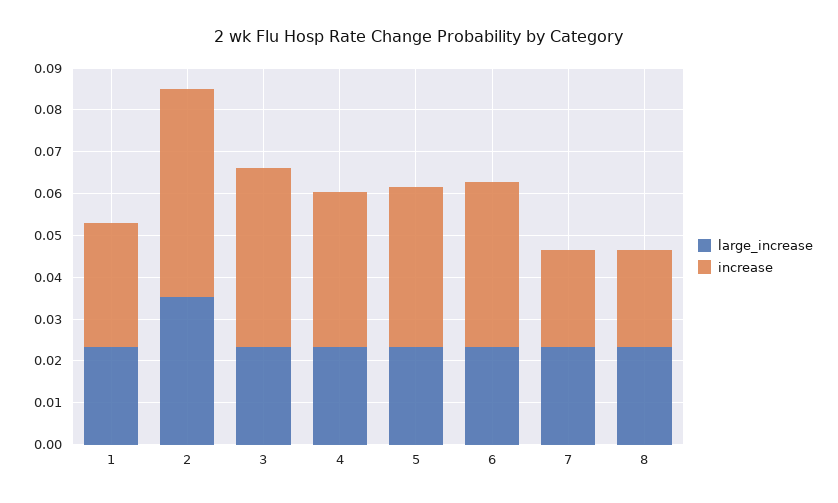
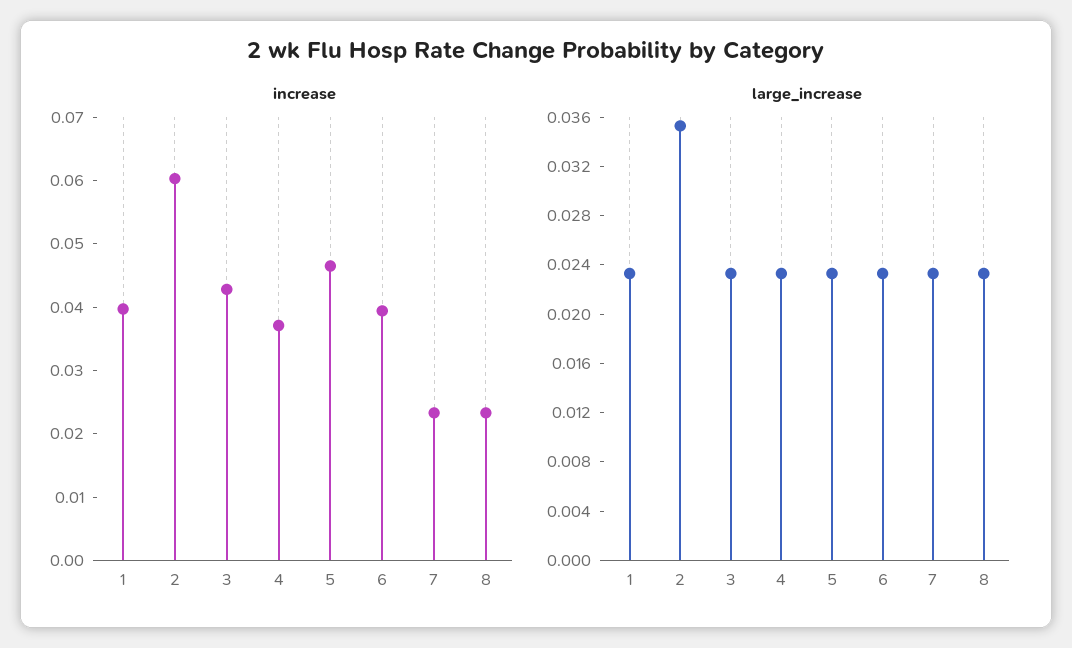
increase, 1: 0.03 -> 0.04
increase, 2: 0.05 -> 0.06
increase, 5: 0.038 -> 0.046

